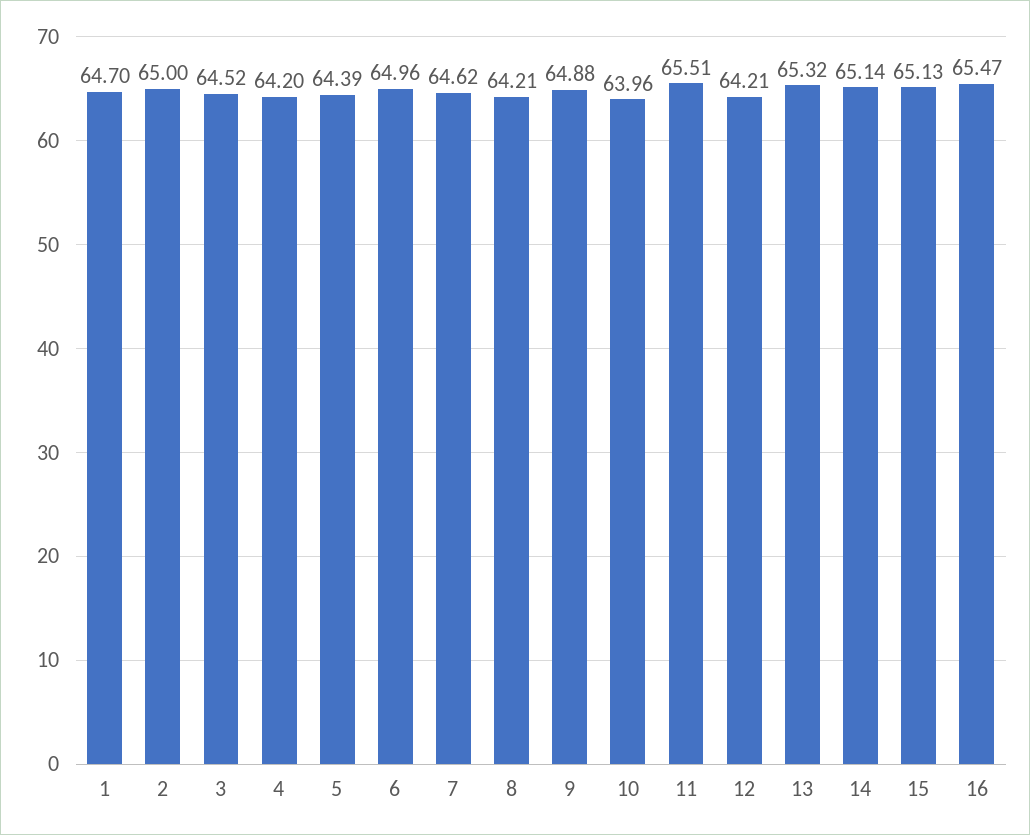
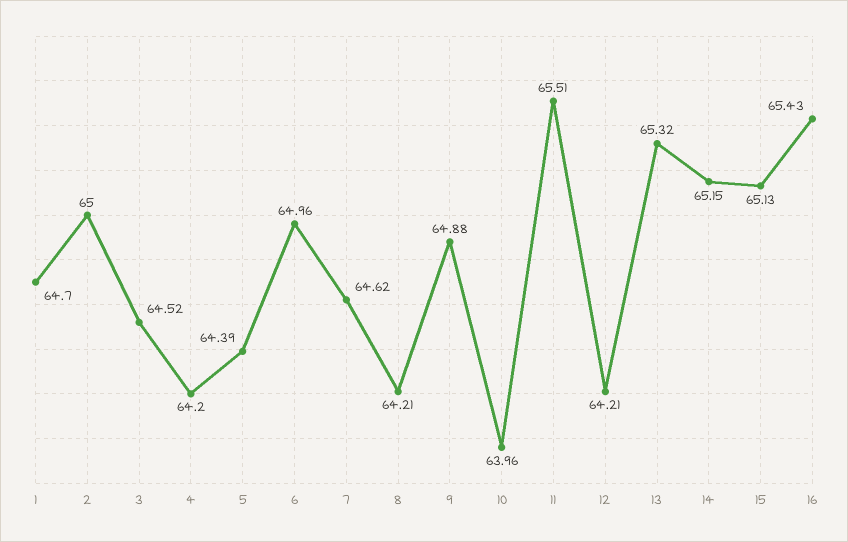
14: 65.14 -> 65.15
16: 65.47 -> 65.43

